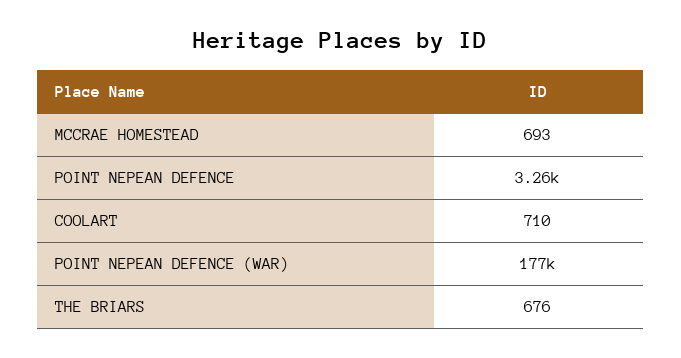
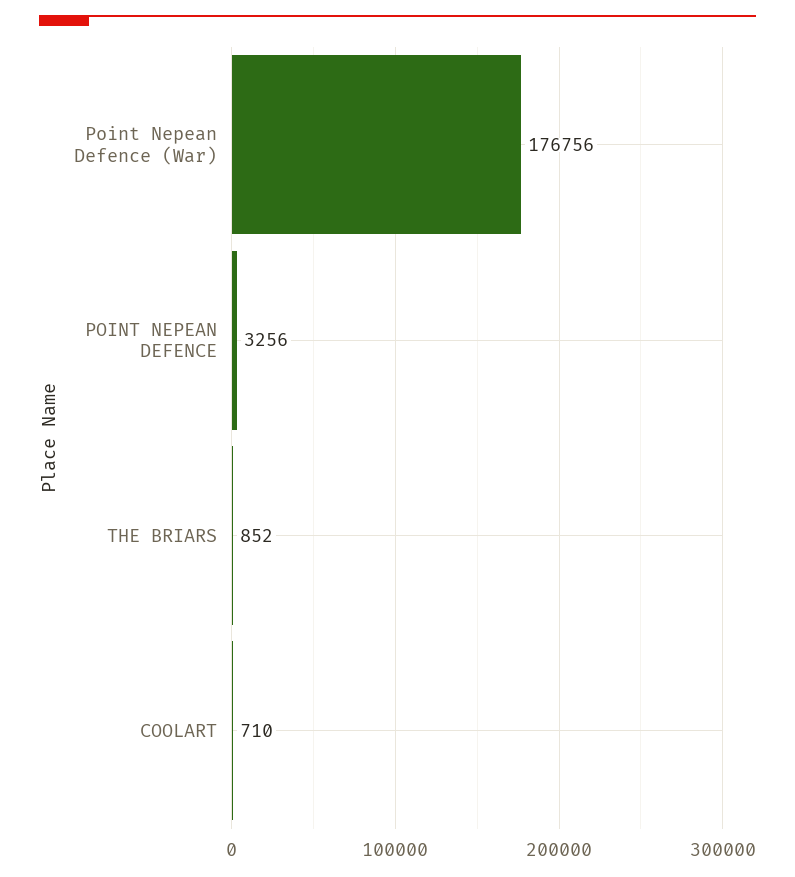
MCCRAE HOMESTEAD: 693 -> none
THE BRIARS: 676 -> 852

